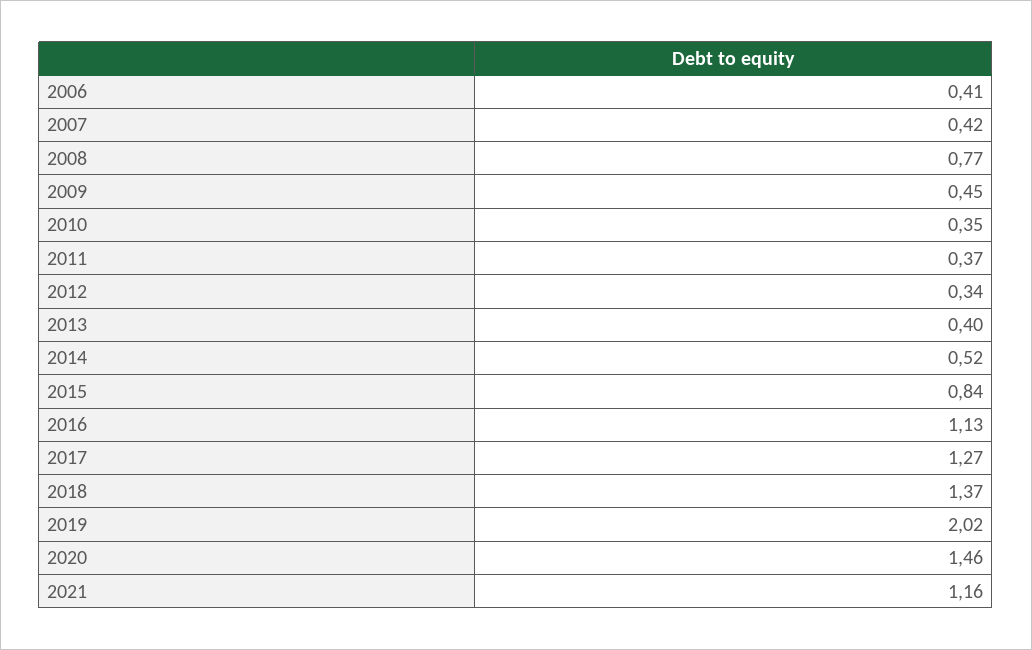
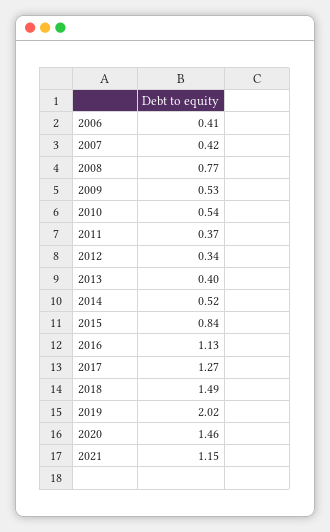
2009: 0.45 -> 0.53
2010: 0.35 -> 0.54
2018: 1.37 -> 1.49
2021: 1.16 -> 1.15

